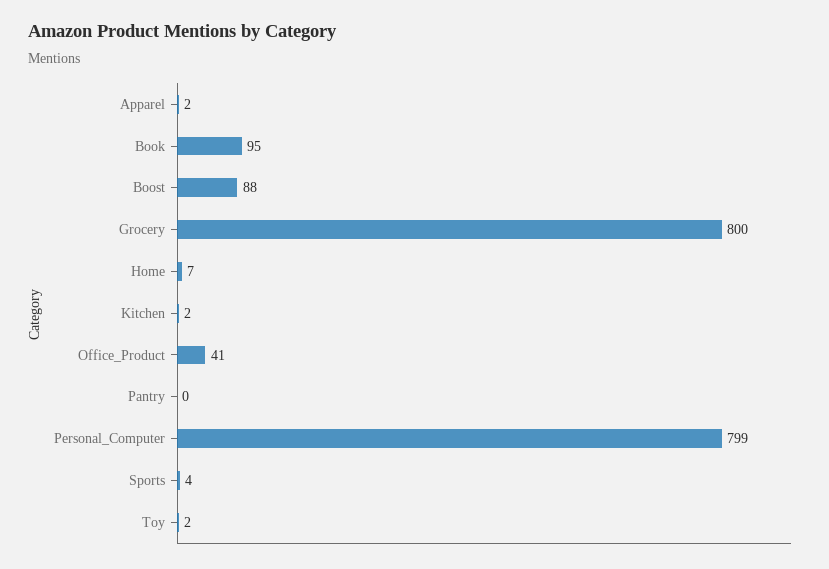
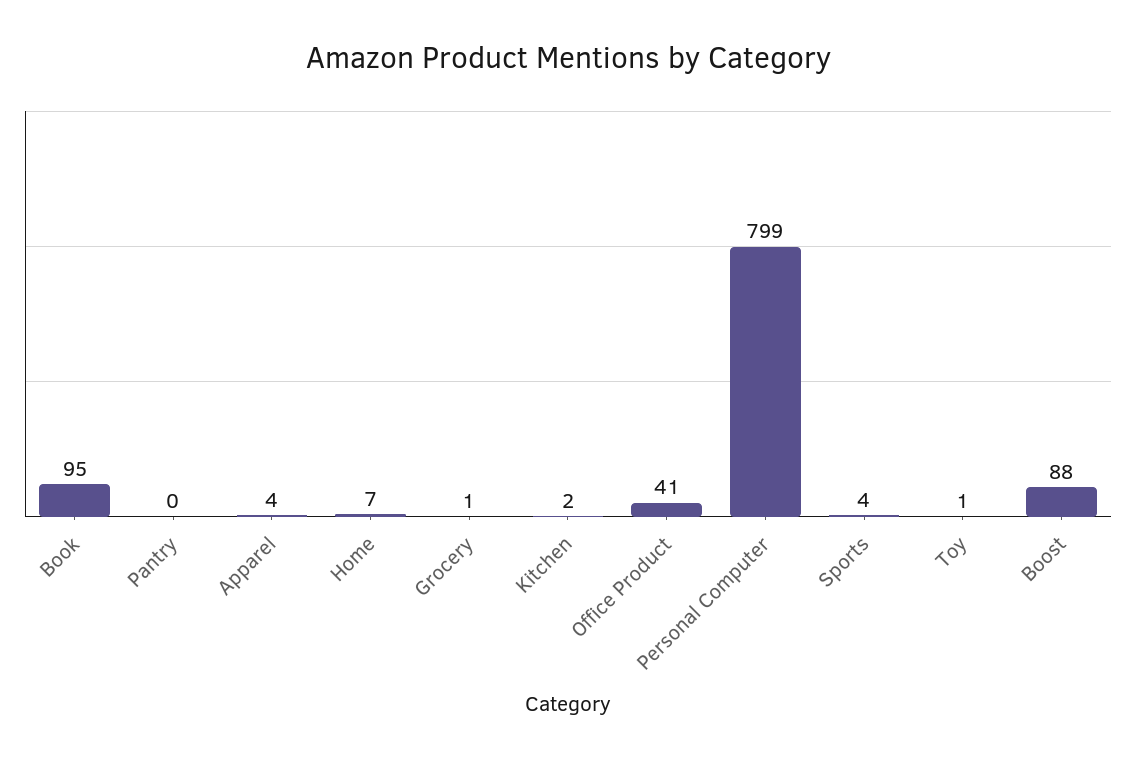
Apparel: 2 -> 4
Grocery: 800 -> 1
Toy: 2 -> 1

